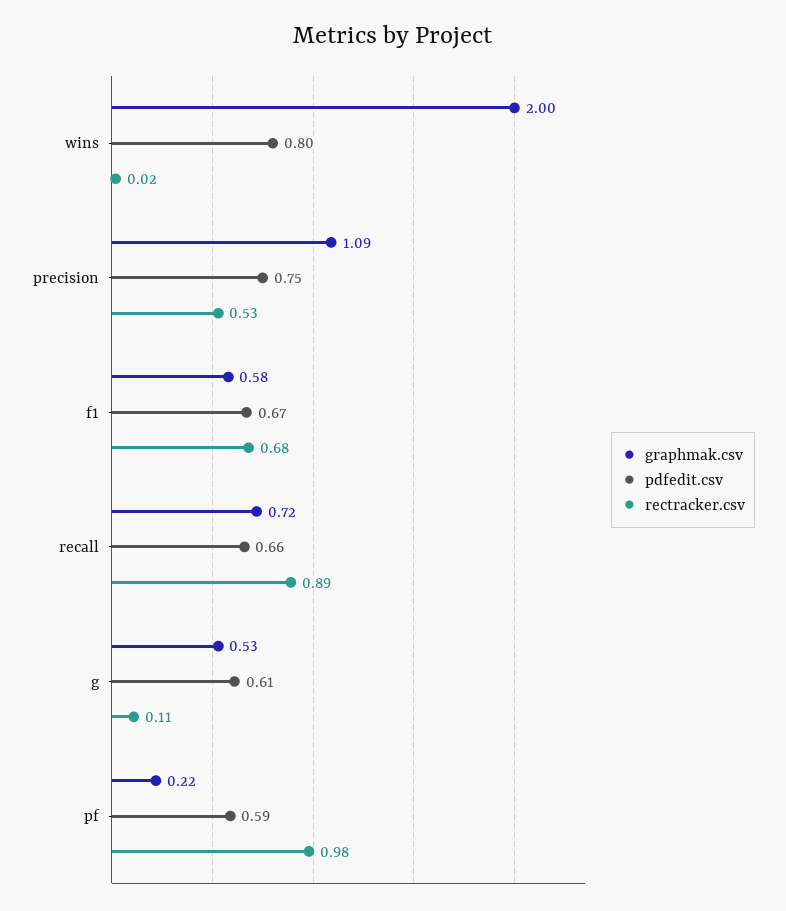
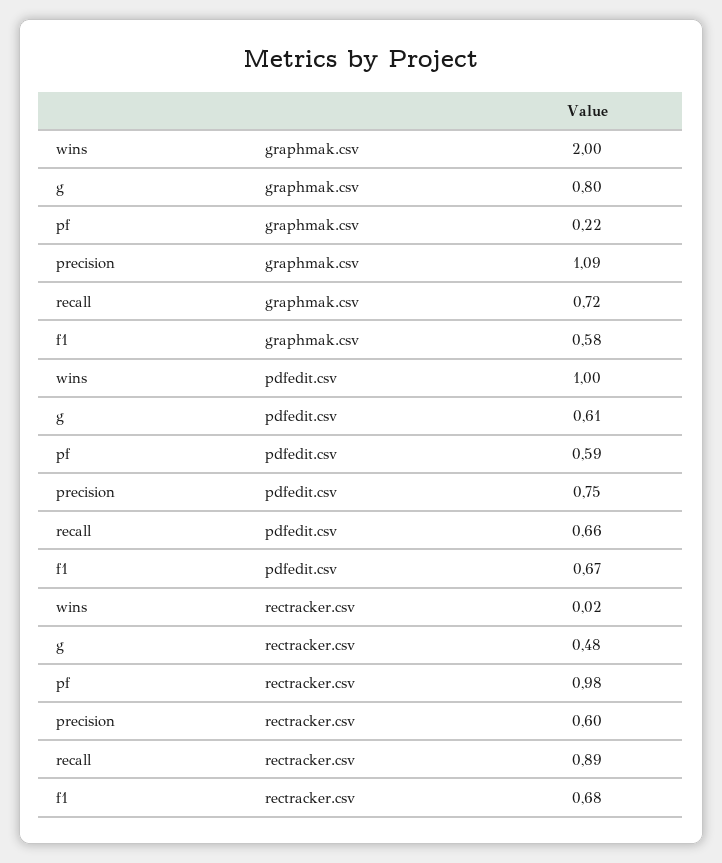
pdfedit.csv, wins: 0.8 -> 1
rectracker.csv, precision: 0.53 -> 0.6
graphmak.csv, g: 0.53 -> 0.8
rectracker.csv, g: 0.11 -> 0.48

